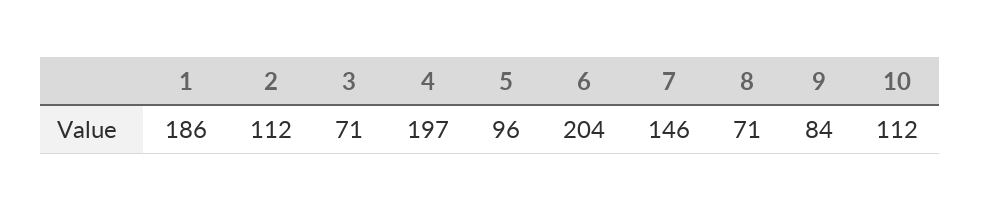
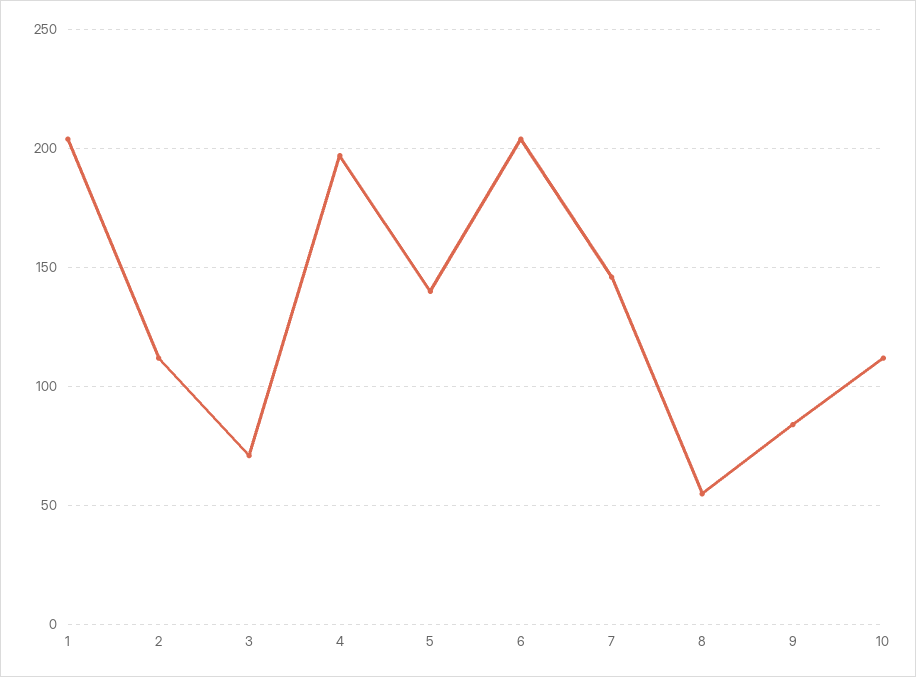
1: 186 -> 205
5: 96 -> 140
8: 71 -> 55

